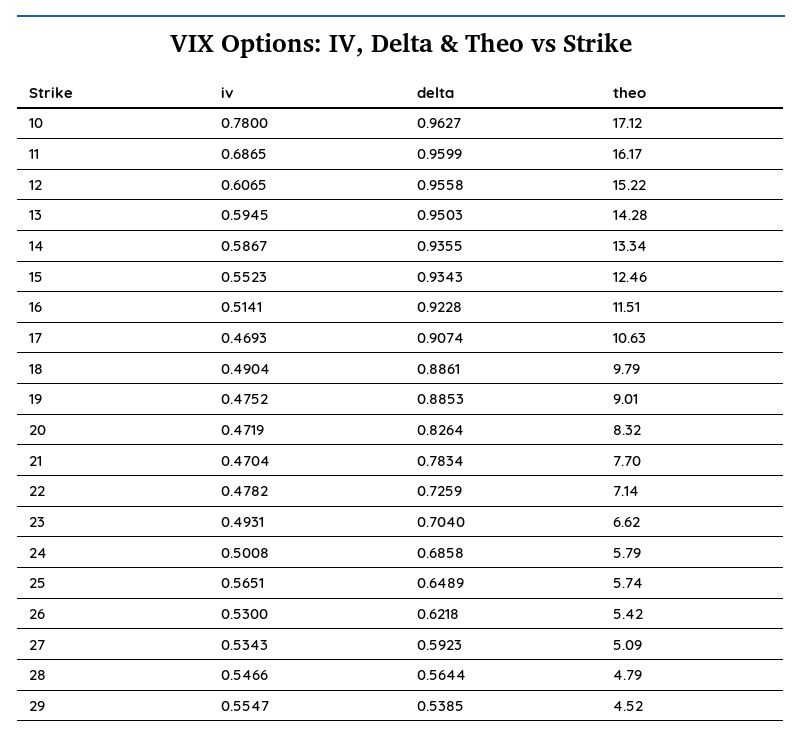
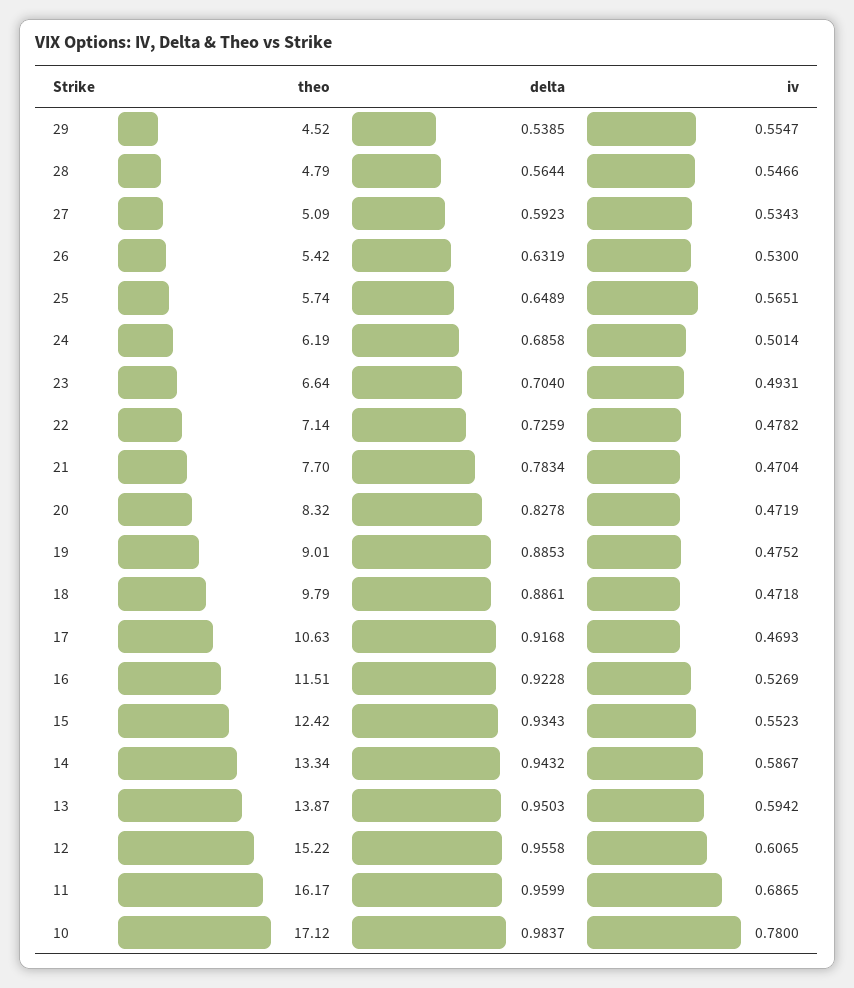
delta, 10: 0.9627 -> 0.9837
iv, 13: 0.5945 -> 0.5942
theo, 13: 14.28 -> 13.87
delta, 14: 0.9355 -> 0.9432
theo, 15: 12.46 -> 12.42
iv, 16: 0.5141 -> 0.5269
delta, 17: 0.9074 -> 0.9168
iv, 18: 0.4904 -> 0.4718
delta, 20: 0.8264 -> 0.8278
theo, 23: 6.62 -> 6.64
iv, 24: 0.5008 -> 0.5014
theo, 24: 5.79 -> 6.19
delta, 26: 0.6218 -> 0.6319

